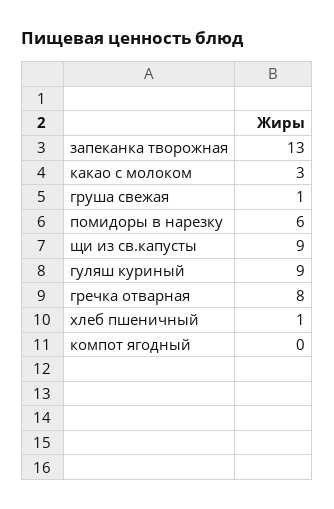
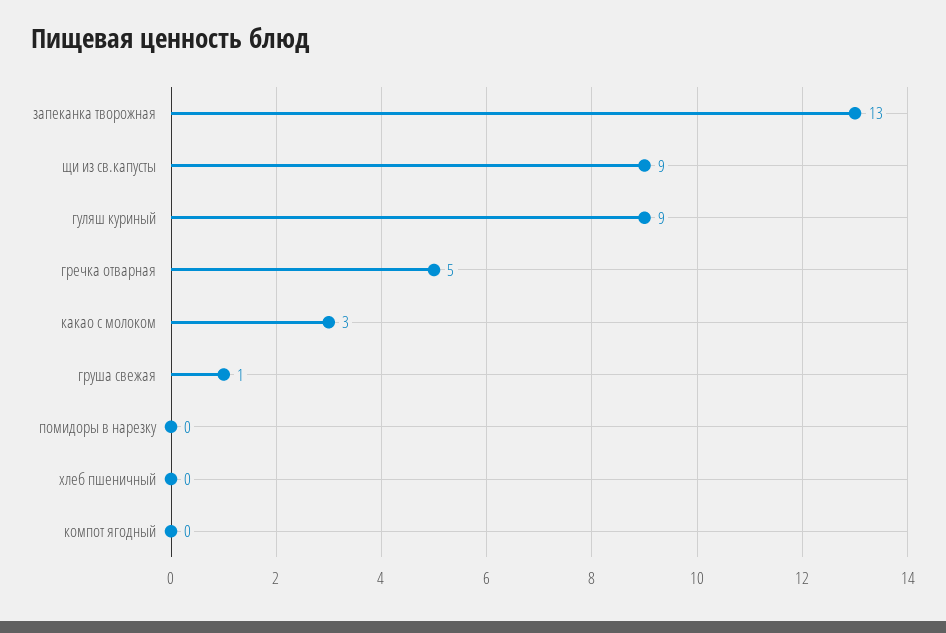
помидоры в нарезку: 6 -> 0
гречка отварная: 8 -> 5
хлеб пшеничный: 1 -> 0

